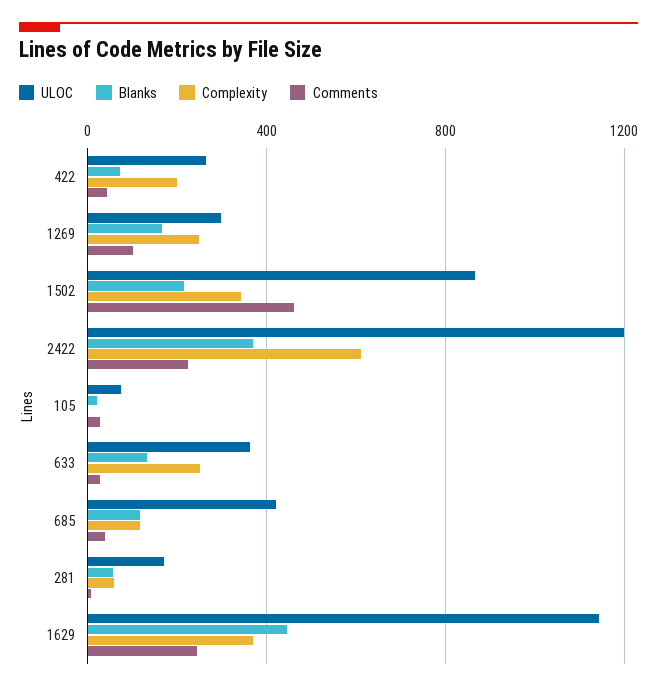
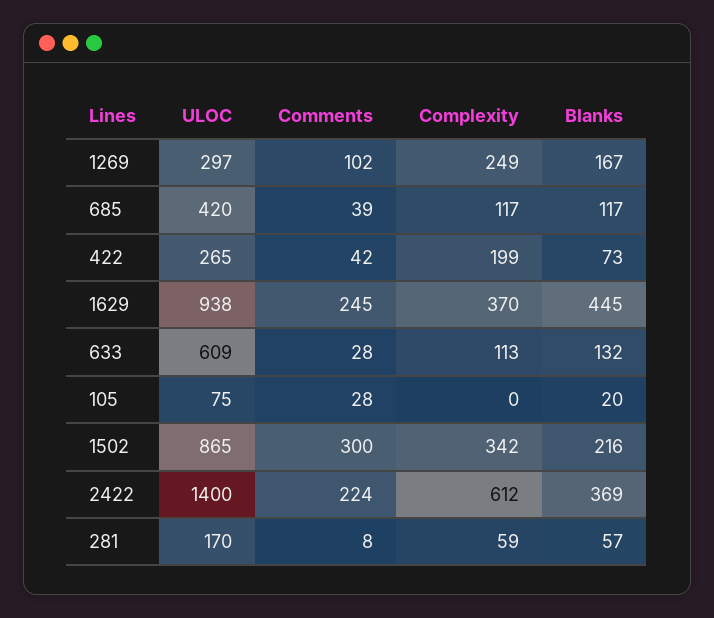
Comments, 1502: 450 -> 300
ULOC, 2422: 1200 -> 1400
ULOC, 633: 350 -> 609
Complexity, 633: 250 -> 113
ULOC, 1629: 1150 -> 938

